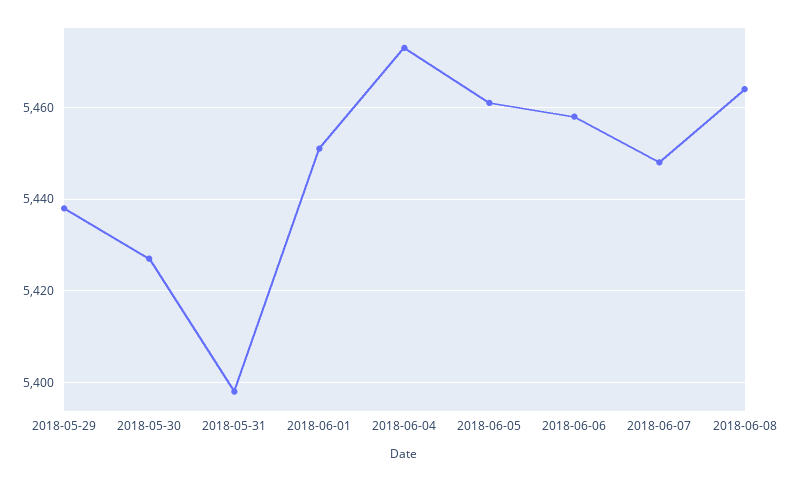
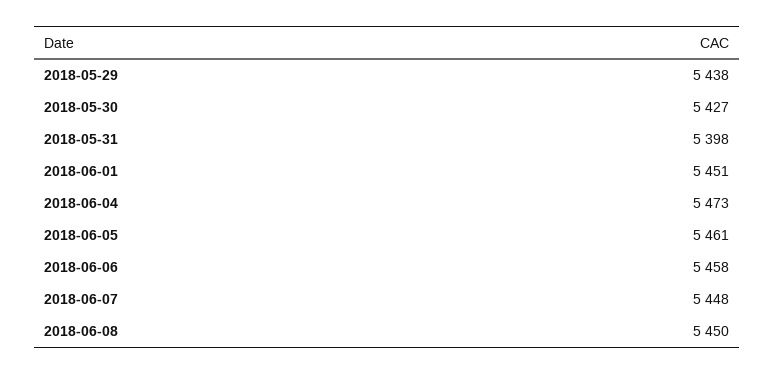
2018-06-08: 5465 -> 5450

